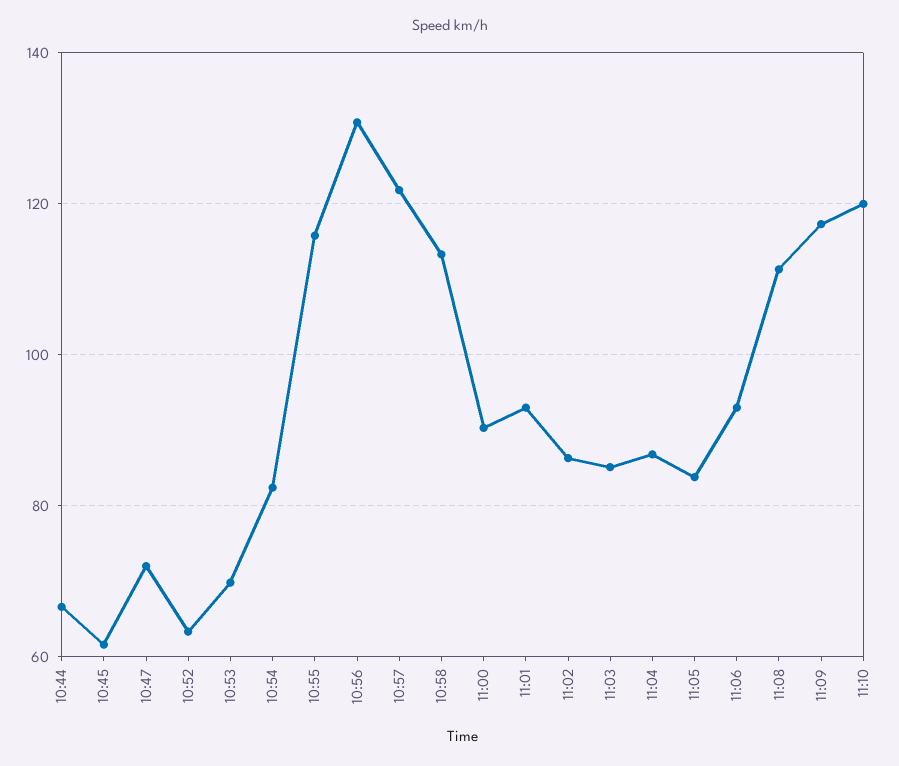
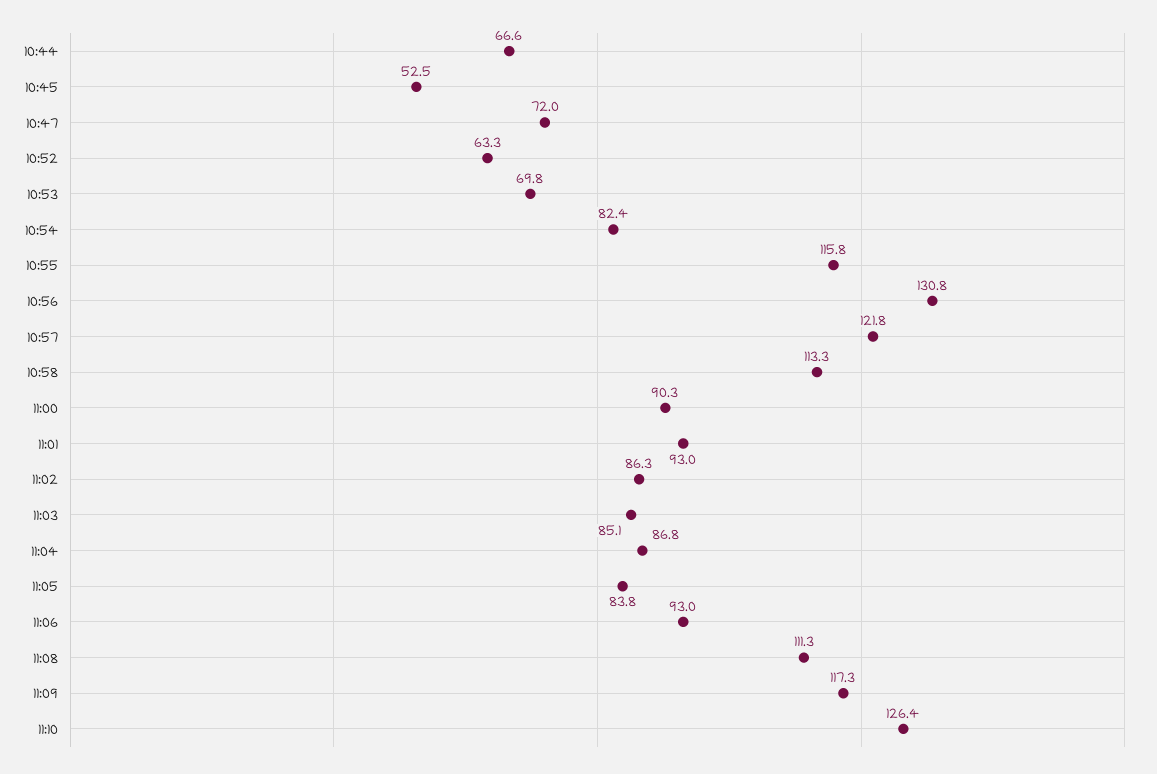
10:45: 62 -> 52.5
11:10: 120 -> 126.4

